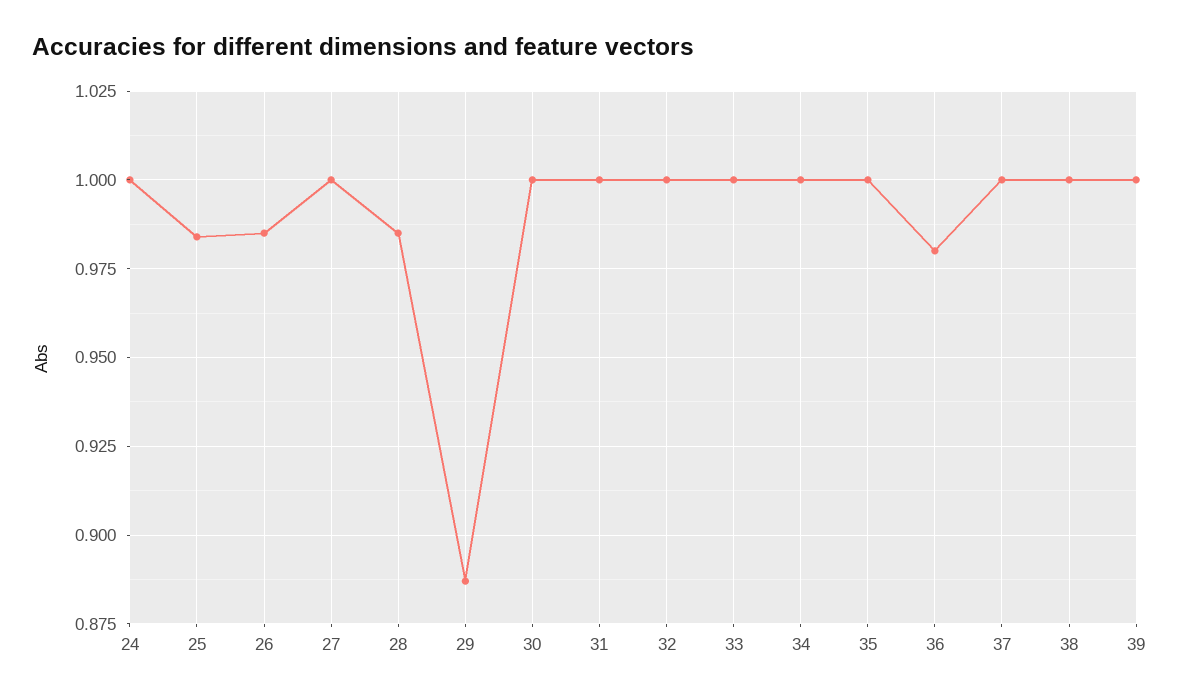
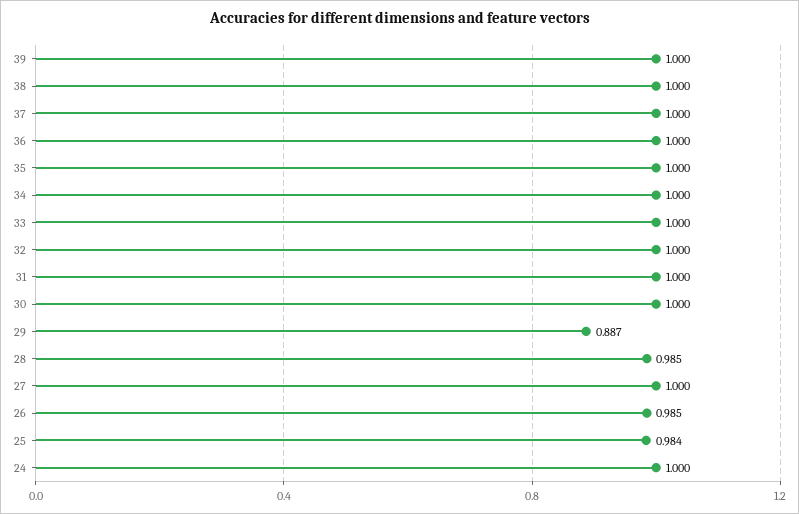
36: 0.98 -> 1

